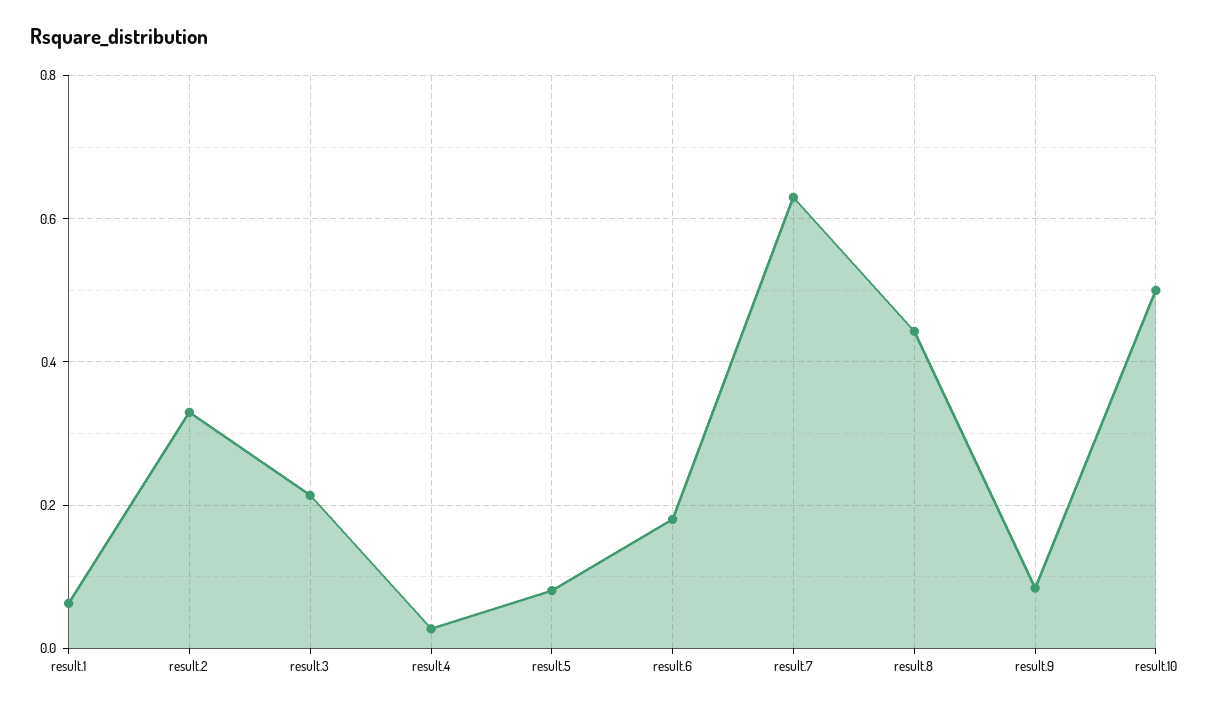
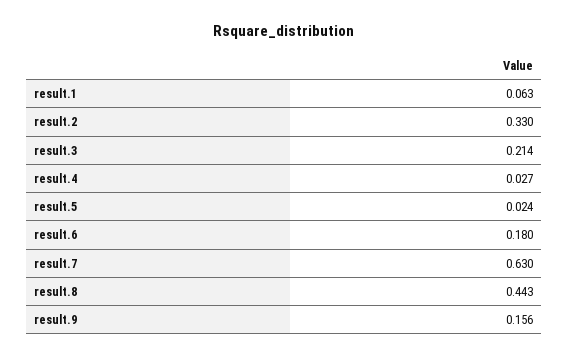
result.5: 0.08 -> 0.024
result.9: 0.08 -> 0.156
result.10: 0.5 -> none

